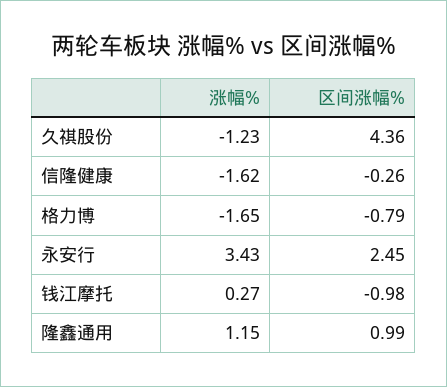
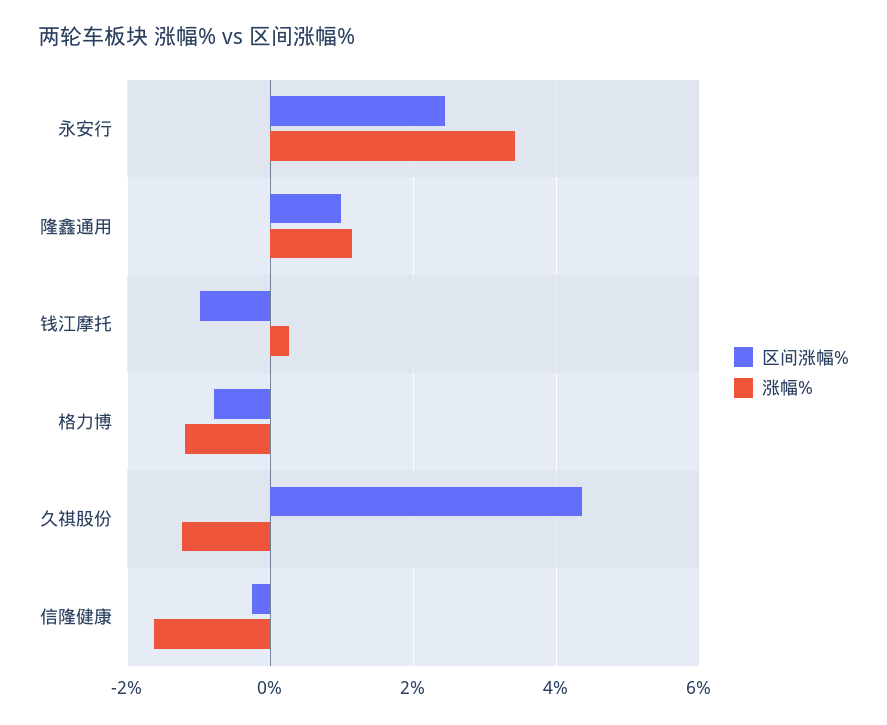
涨幅%, 格力博: -1.65 -> -1.2

